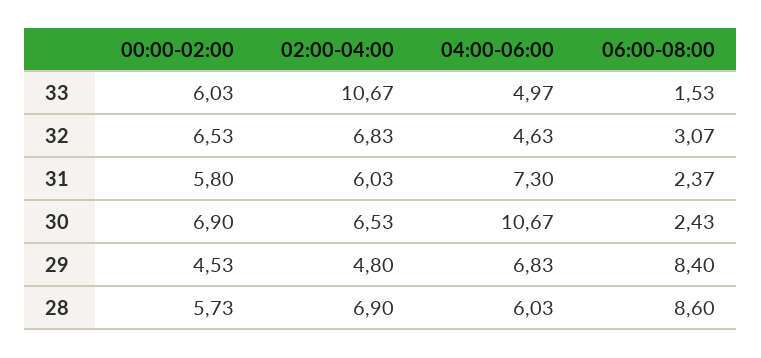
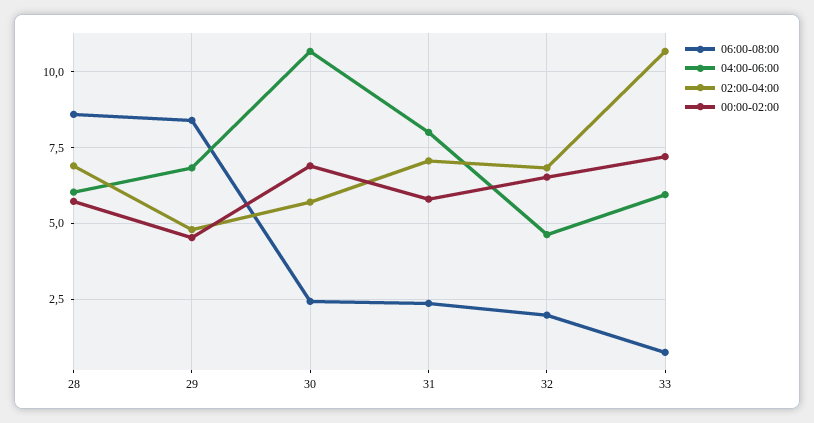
00:00-02:00, 33: 6.03 -> 7.25
04:00-06:00, 33: 4.97 -> 6
06:00-08:00, 33: 1.53 -> 0.75
06:00-08:00, 32: 3.07 -> 2
02:00-04:00, 31: 6.03 -> 7
04:00-06:00, 31: 7.3 -> 8
02:00-04:00, 30: 6.53 -> 5.75

